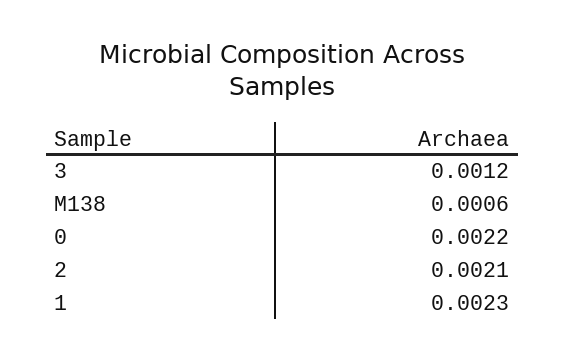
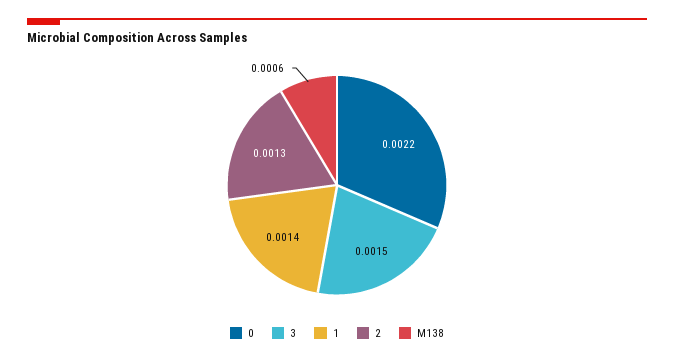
3: 0.0012 -> 0.0015
2: 0.0021 -> 0.0013
1: 0.0023 -> 0.0014

